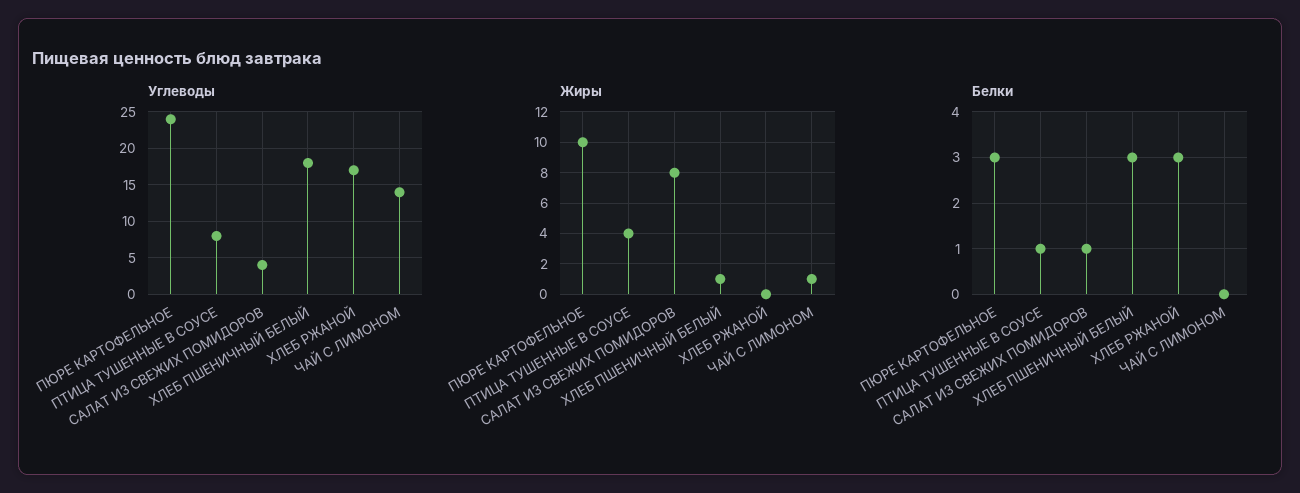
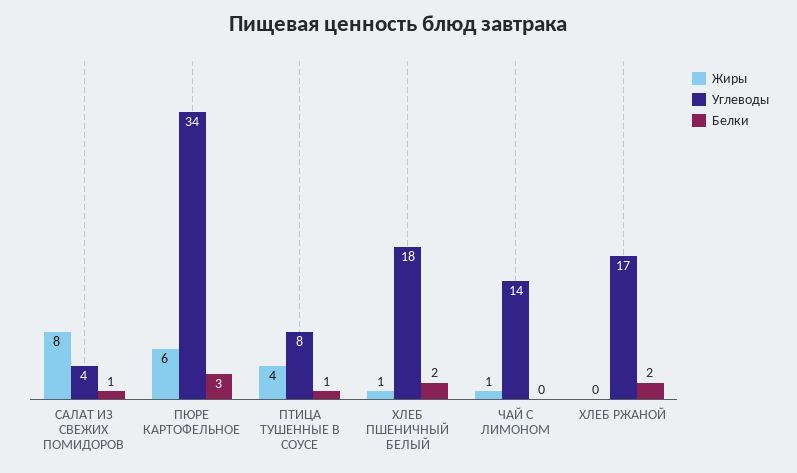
Углеводы, ПЮРЕ КАРТОФЕЛЬНОЕ: 24 -> 34
Жиры, ПЮРЕ КАРТОФЕЛЬНОЕ: 10 -> 6
Белки, ХЛЕБ ПШЕНИЧНЫЙ БЕЛЫЙ: 3 -> 2
Белки, ХЛЕБ РЖАНОЙ: 3 -> 2

